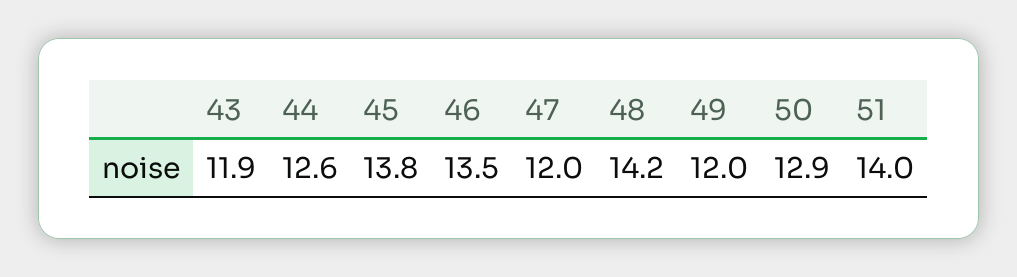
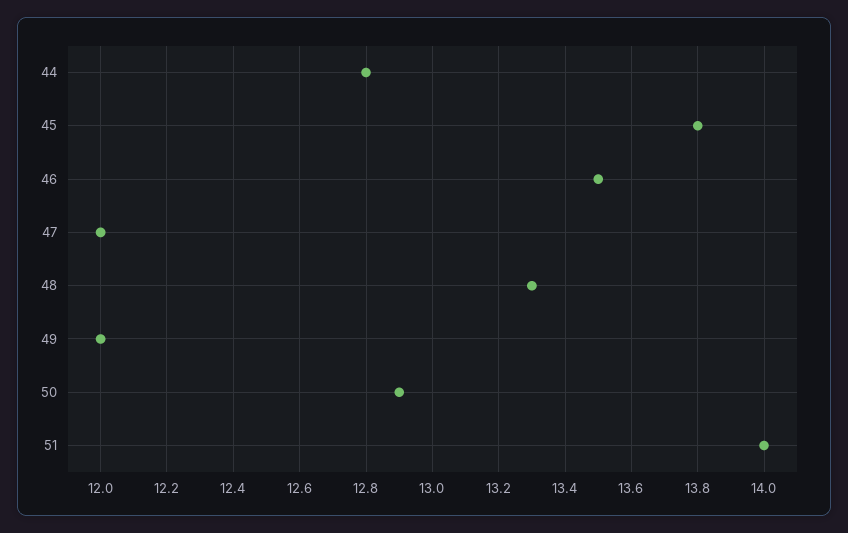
43: 11.9 -> none
44: 12.6 -> 12.8
48: 14.2 -> 13.3

